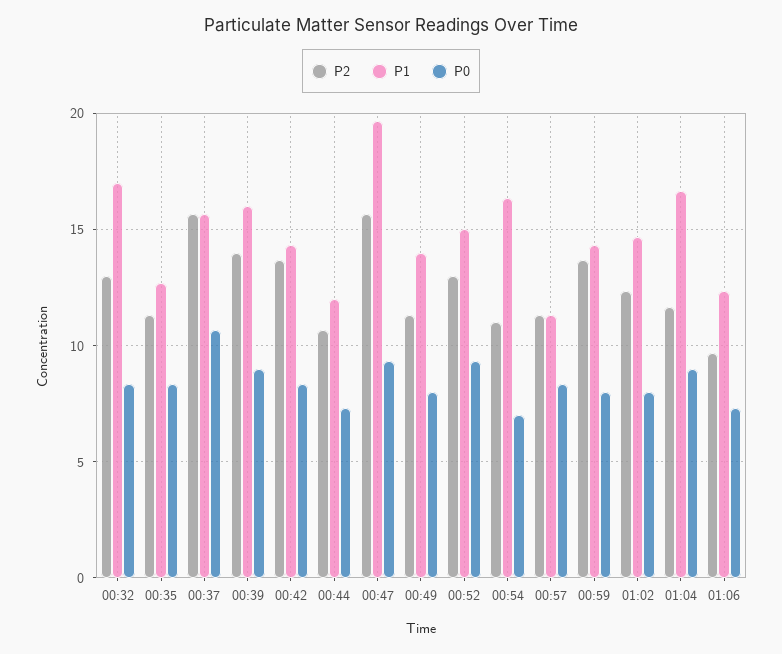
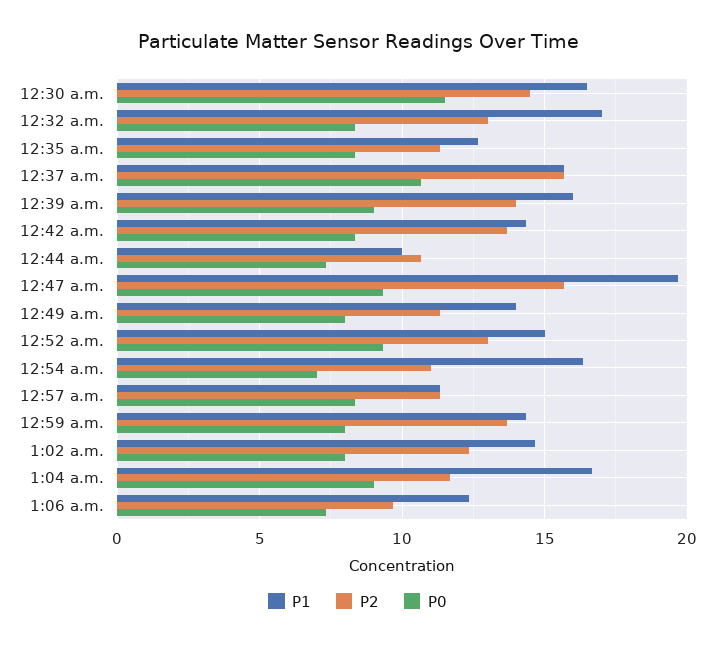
P1, 00:44: 12 -> 10
P1, 12:30 a.m.: none -> 16.5
P2, 12:30 a.m.: none -> 14.5
P0, 12:30 a.m.: none -> 11.5

